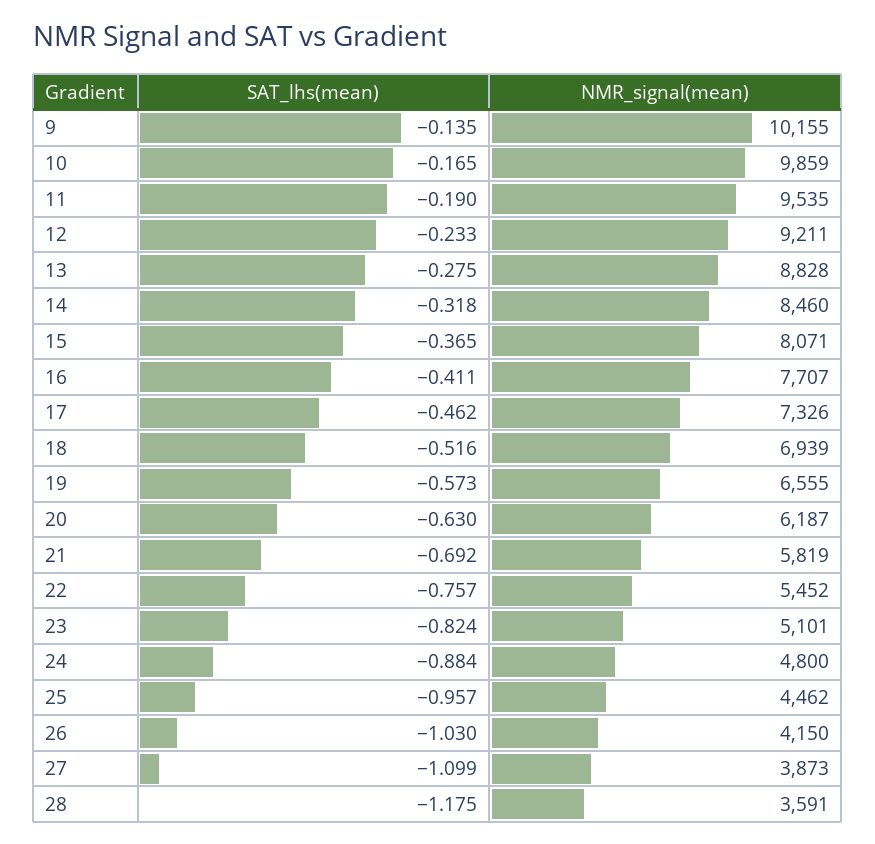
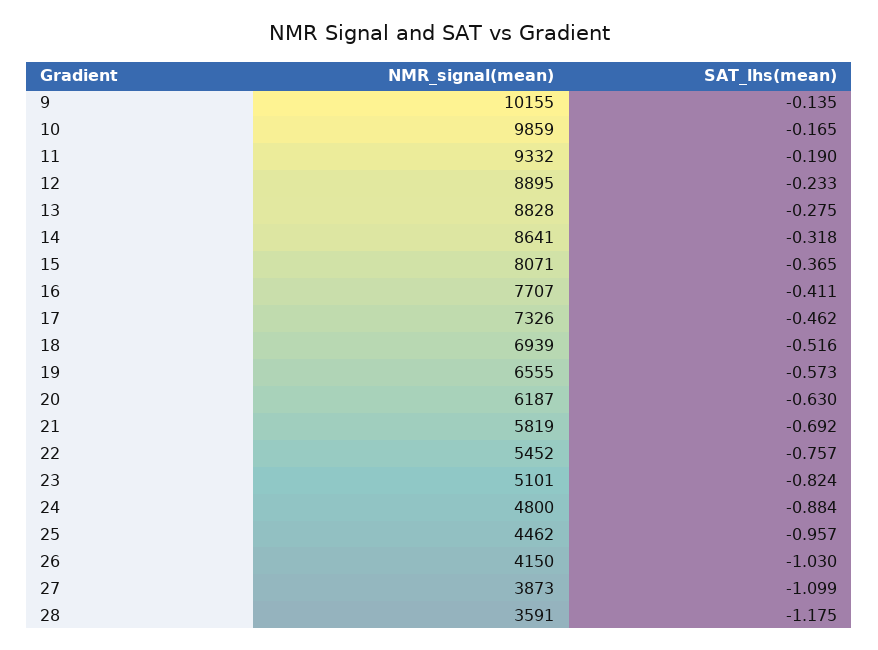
NMR_signal(mean), 11: 9535 -> 9332
NMR_signal(mean), 12: 9211 -> 8895
NMR_signal(mean), 14: 8460 -> 8641

